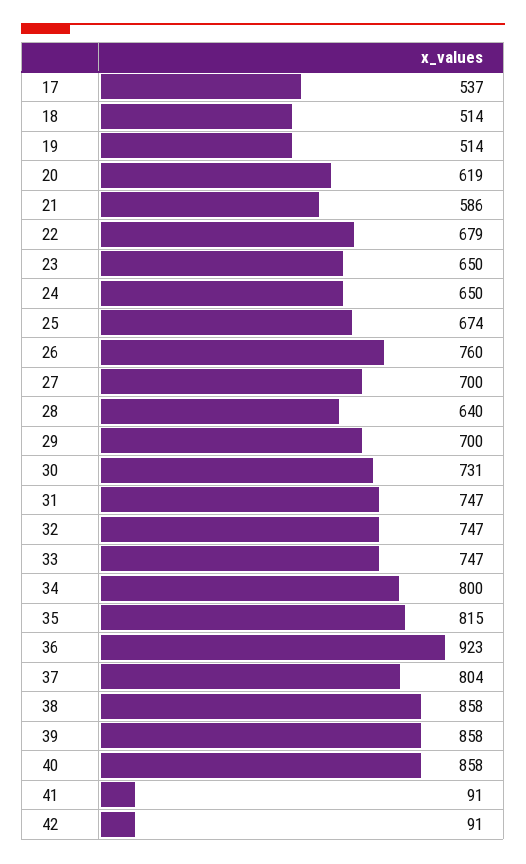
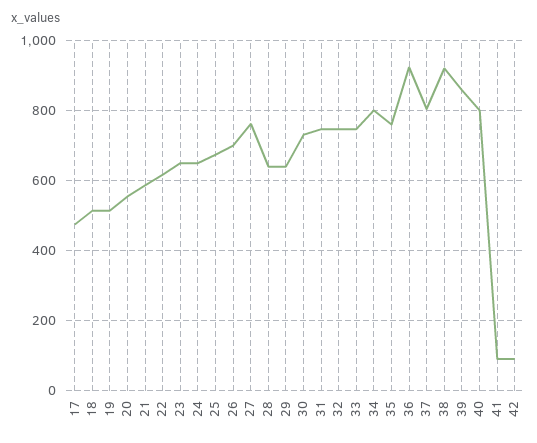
17: 537 -> 480
20: 619 -> 560
22: 679 -> 620
26: 760 -> 700
27: 700 -> 760
29: 700 -> 640
35: 815 -> 760
38: 858 -> 920
40: 858 -> 800

